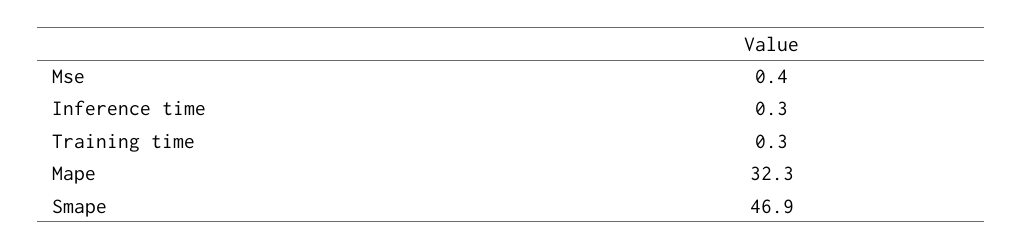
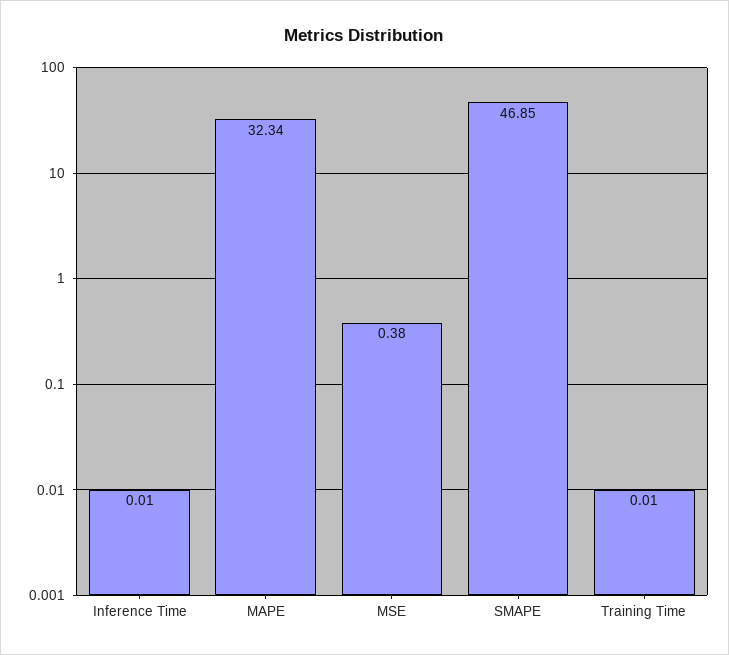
Inference time: 0.3 -> 0.01
Training time: 0.3 -> 0.01

